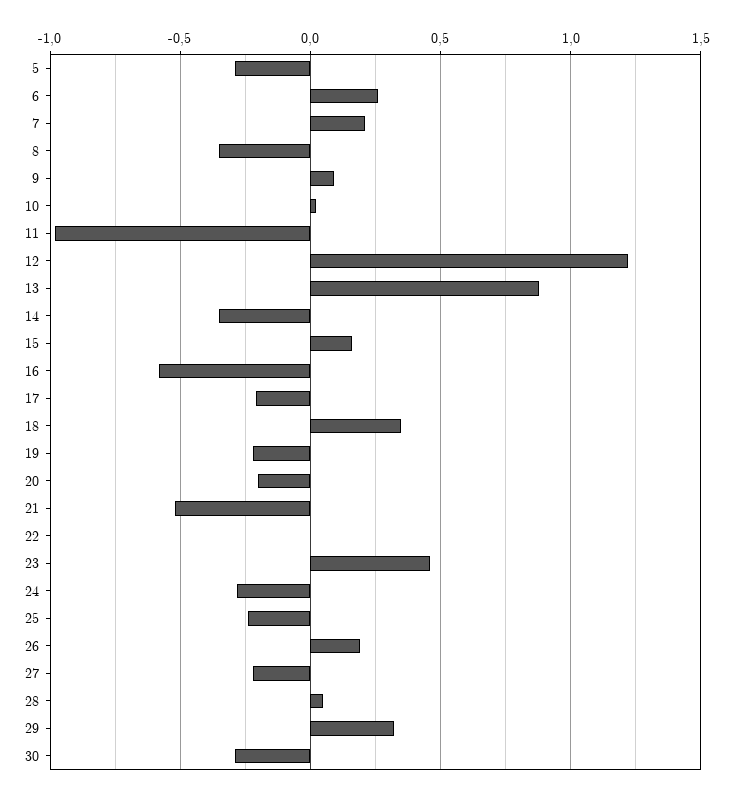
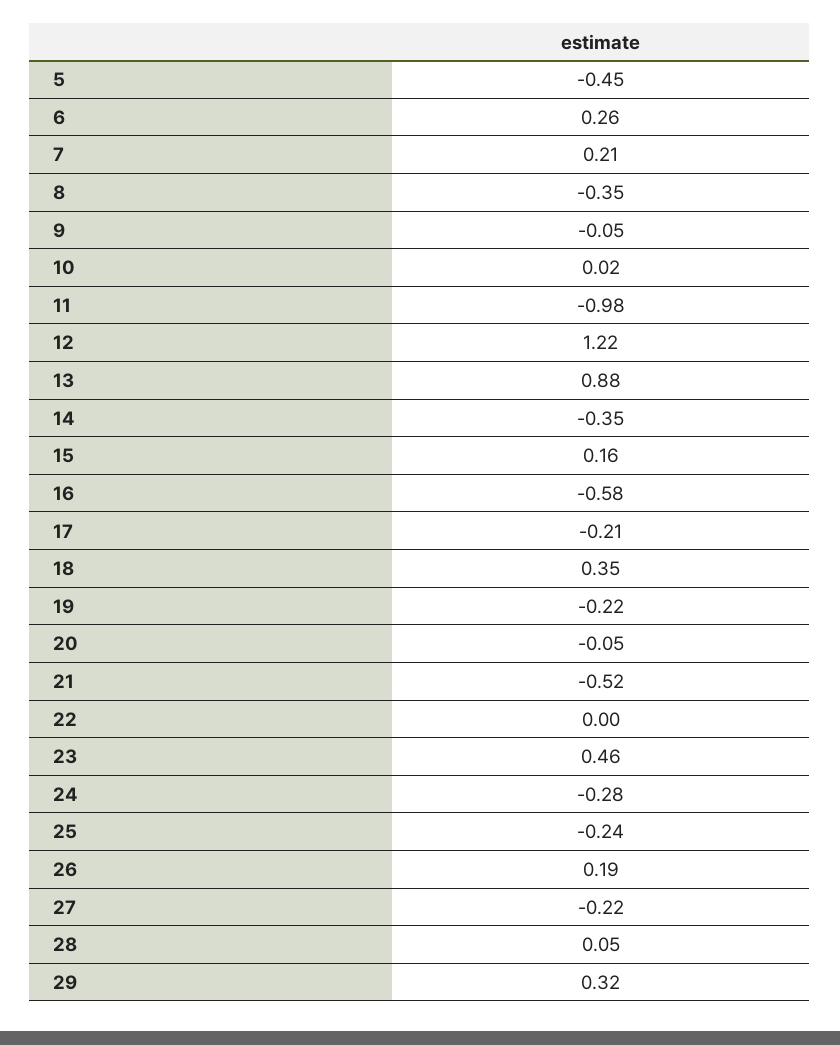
5: -0.3 -> -0.45
9: 0.1 -> -0.05
20: -0.2 -> -0.05
30: -0.3 -> none

